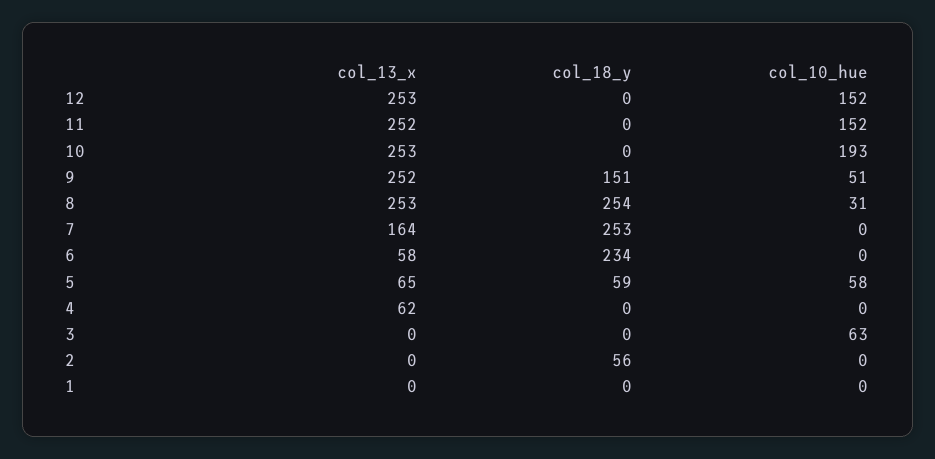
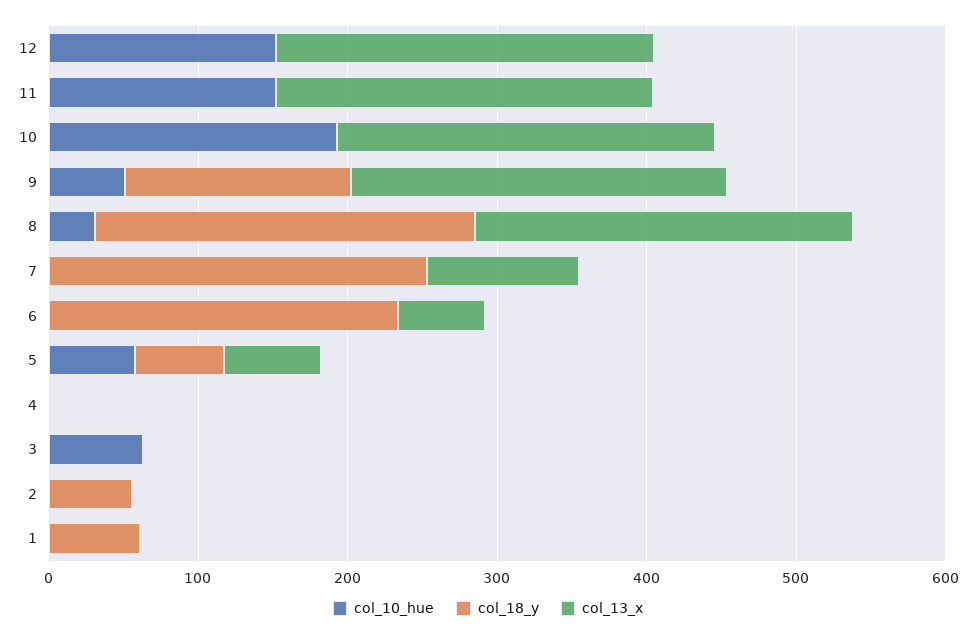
col_13_x, 7: 164 -> 100
col_13_x, 4: 62 -> 0
col_18_y, 1: 0 -> 60

